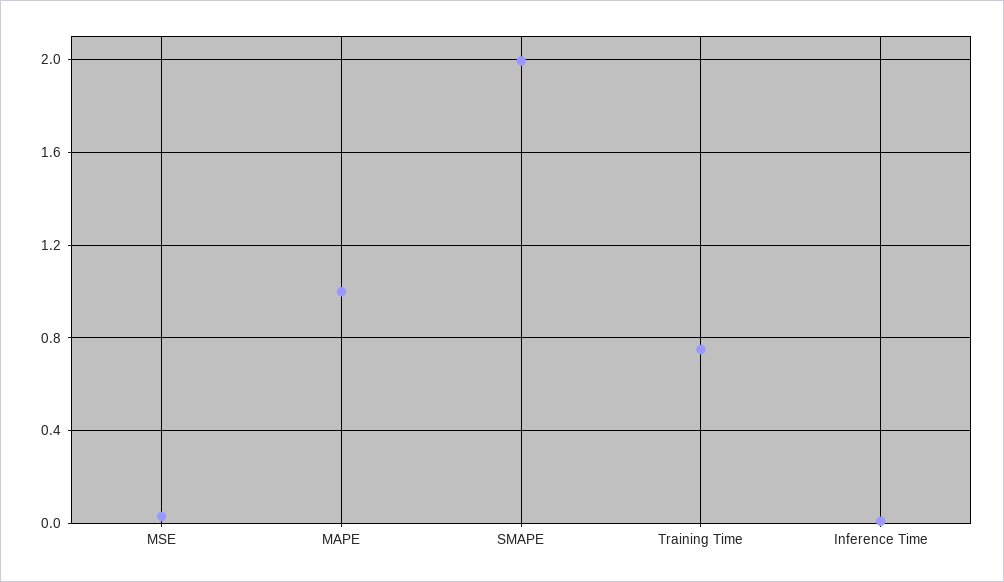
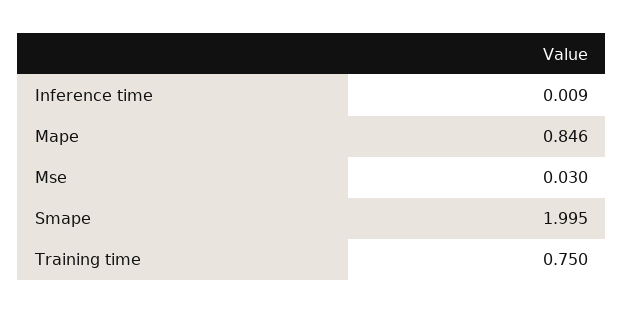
MAPE: 1 -> 0.846

